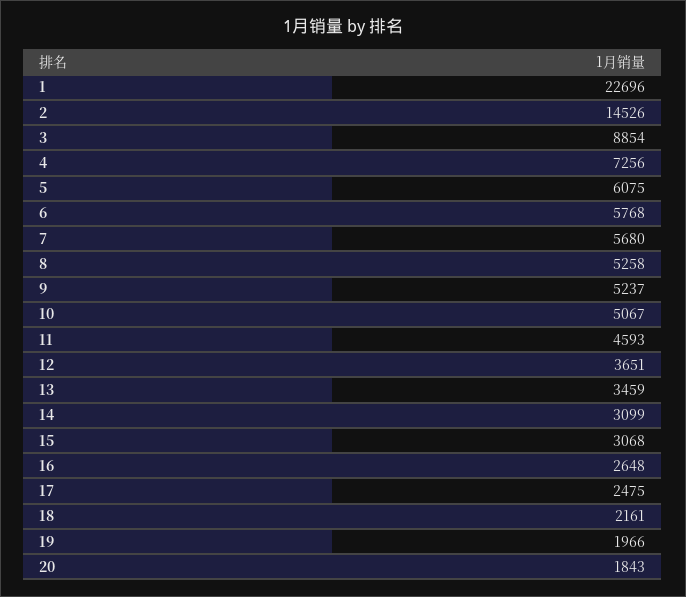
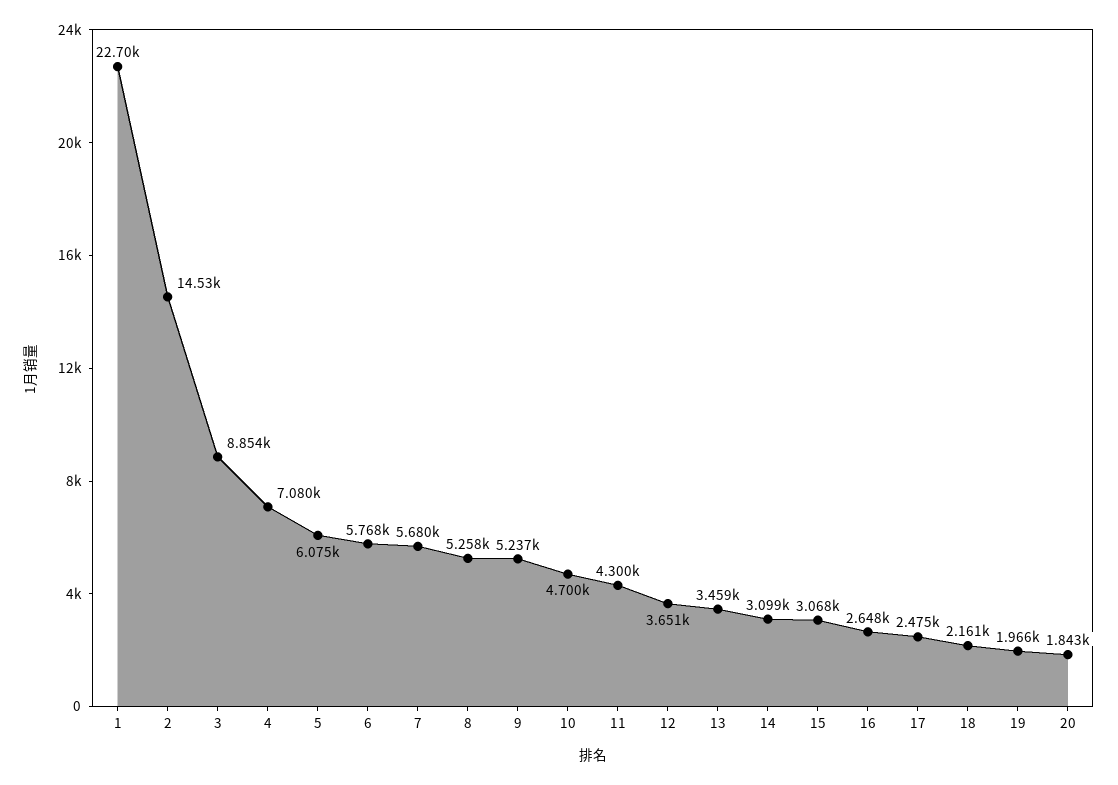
4: 7256 -> 7080
10: 5067 -> 4700
11: 4593 -> 4300

